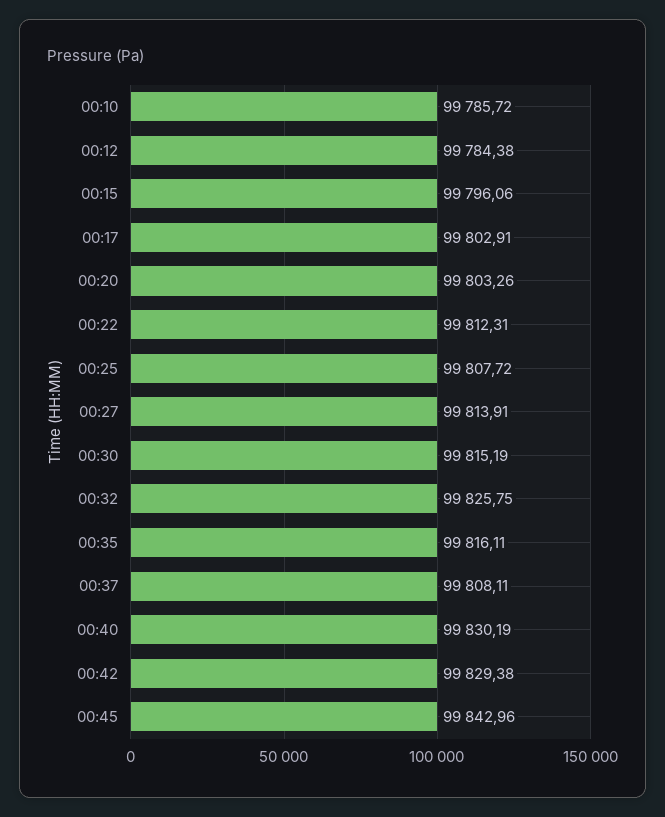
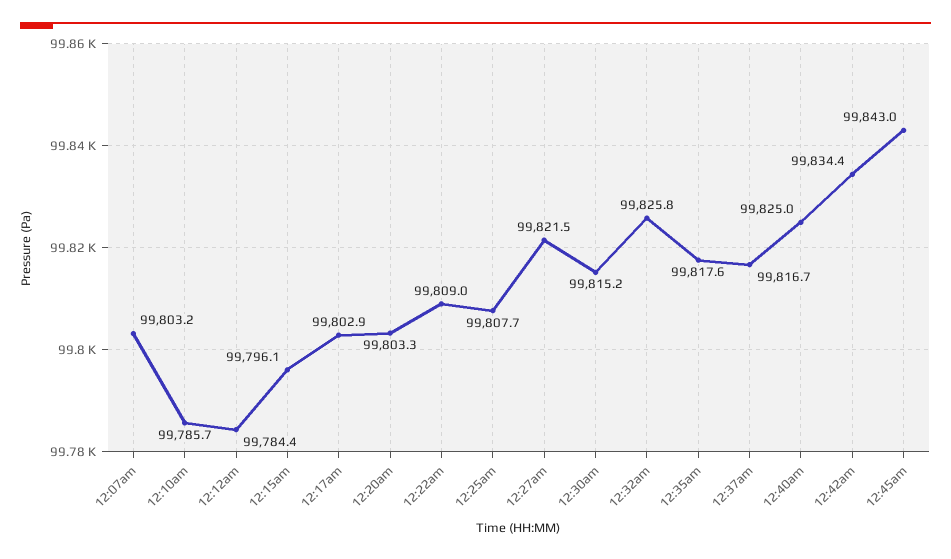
00:22: 99812.31 -> 99809
00:27: 99813.91 -> 99821.5
00:35: 99816.11 -> 99817.6
00:37: 99808.11 -> 99816.7
00:40: 99830.19 -> 99825
00:42: 99829.38 -> 99834.4
12:07am: none -> 99803.2

